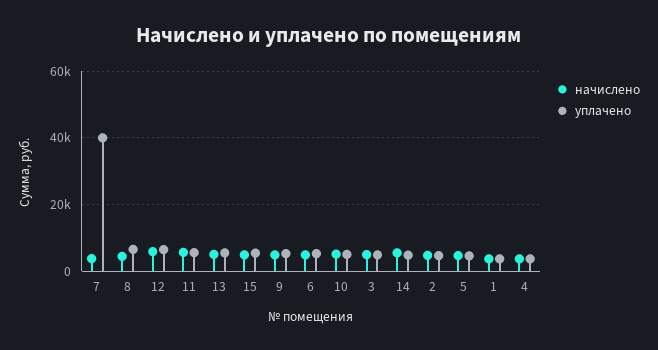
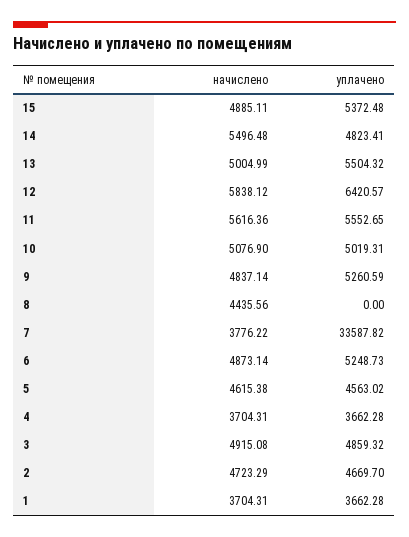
уплачено, 7: 40000 -> 33587.82
уплачено, 8: 6000 -> 0

